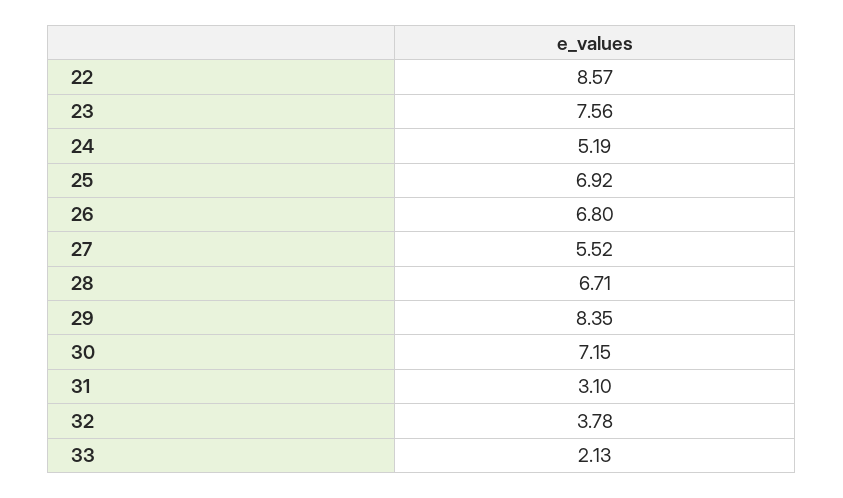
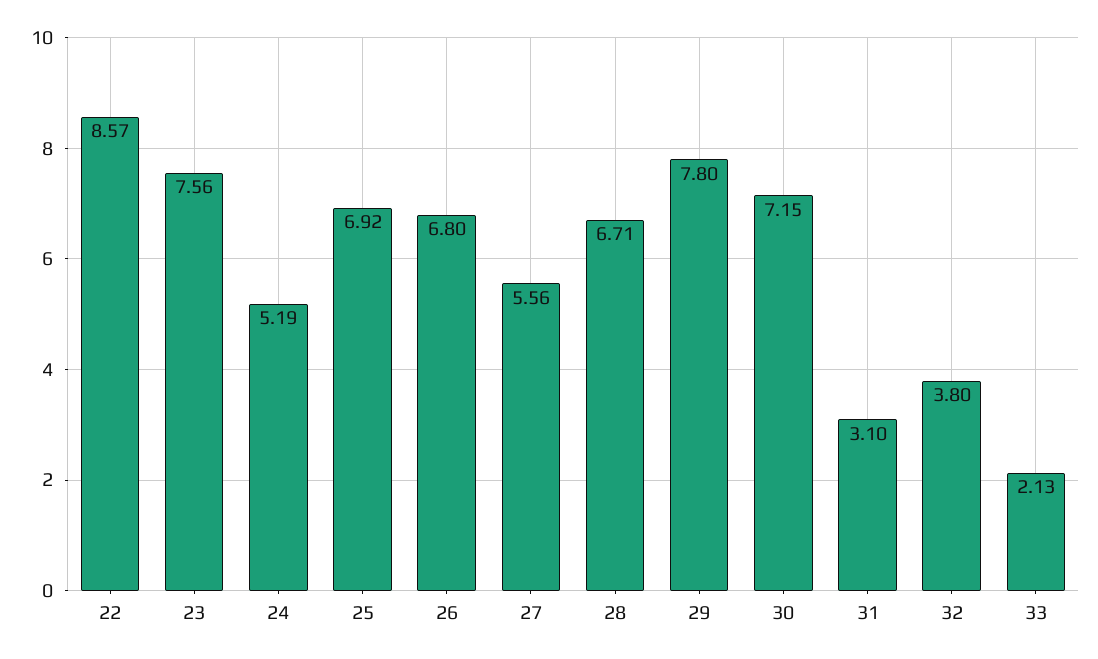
27: 5.52 -> 5.56
29: 8.35 -> 7.8
32: 3.78 -> 3.8

